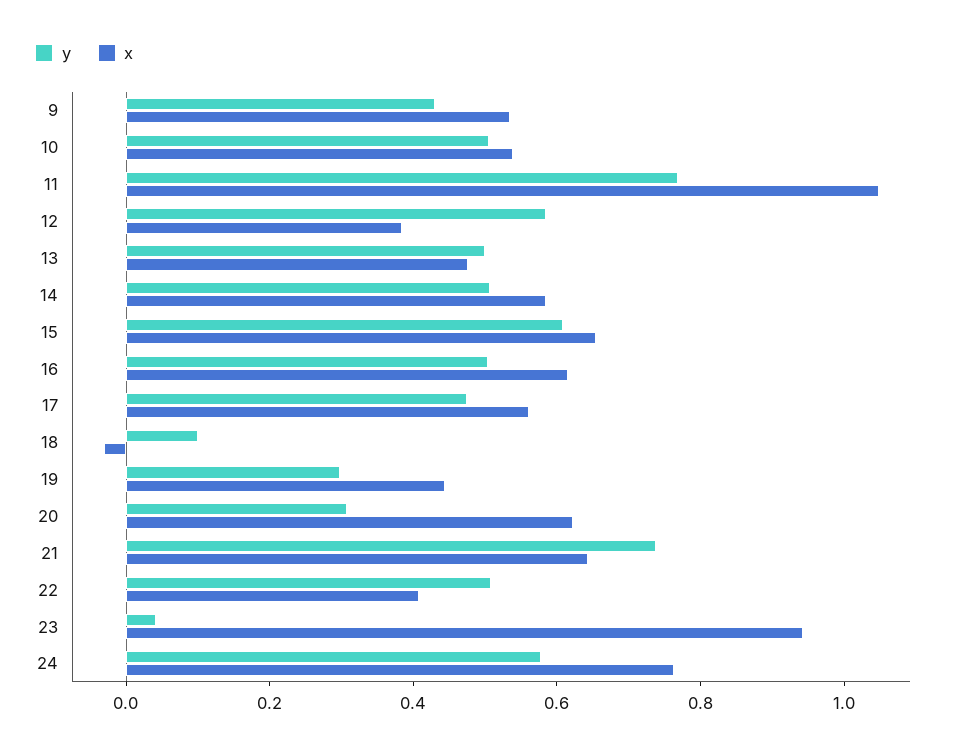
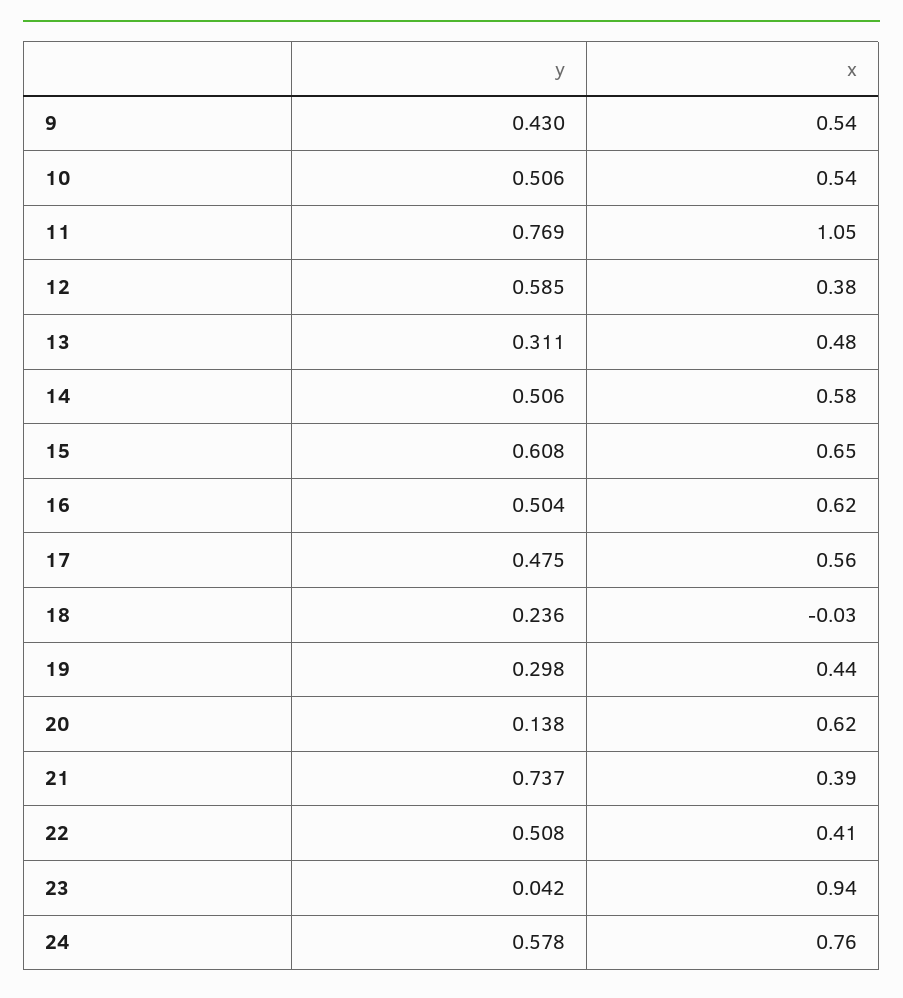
y, 13: 0.5 -> 0.311
y, 18: 0.1 -> 0.236
y, 20: 0.3 -> 0.138
x, 21: 0.65 -> 0.39

